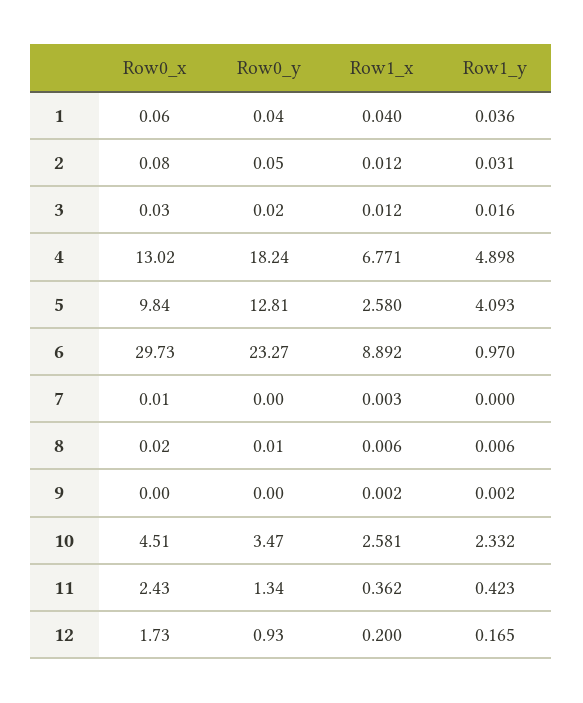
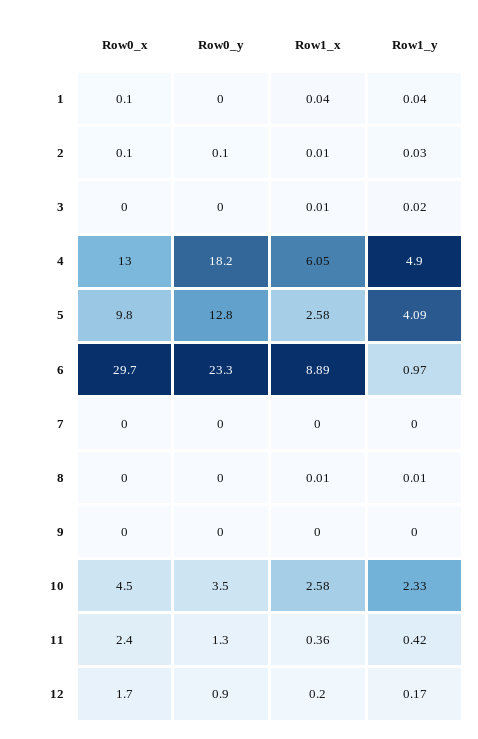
Row1_x, 4: 6.771 -> 6.05

